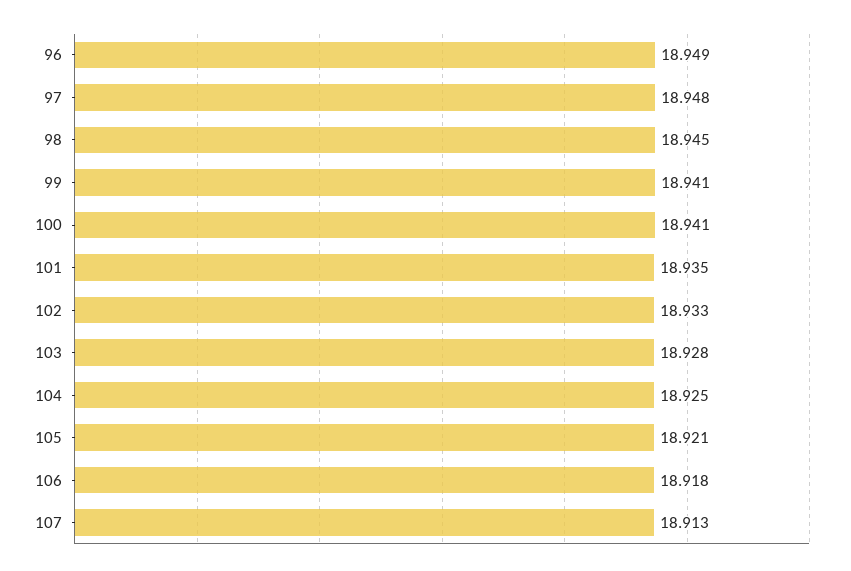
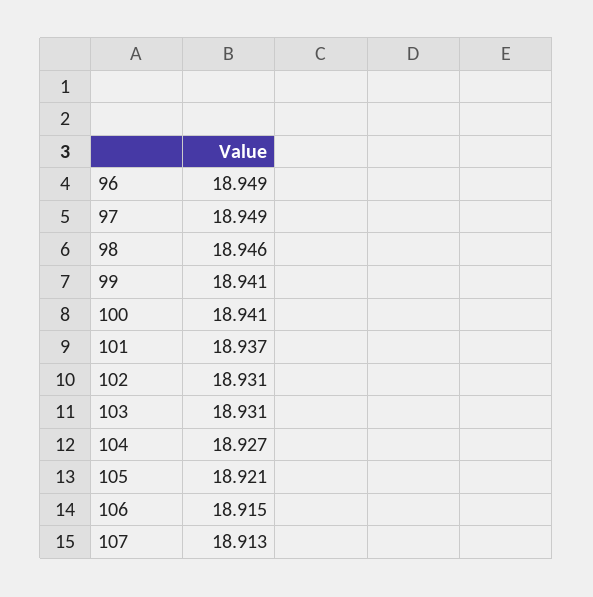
97: 18.948 -> 18.949
98: 18.945 -> 18.946
101: 18.935 -> 18.937
102: 18.933 -> 18.931
103: 18.928 -> 18.931
104: 18.925 -> 18.927
106: 18.918 -> 18.915

